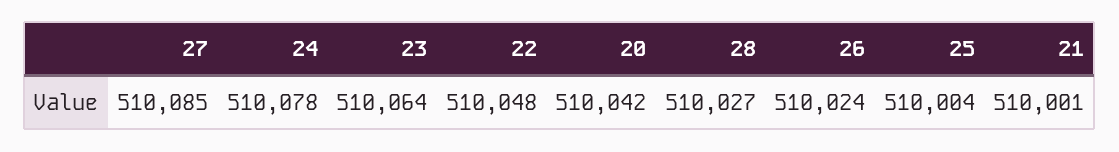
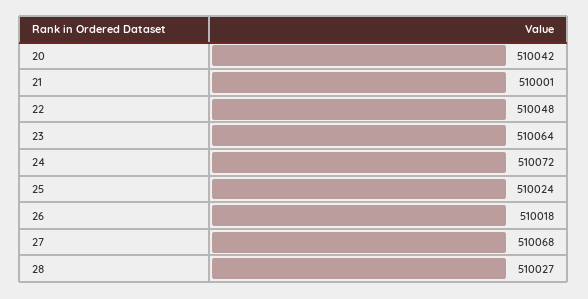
27: 510085 -> 510068
24: 510078 -> 510072
26: 510024 -> 510018
25: 510004 -> 510024

